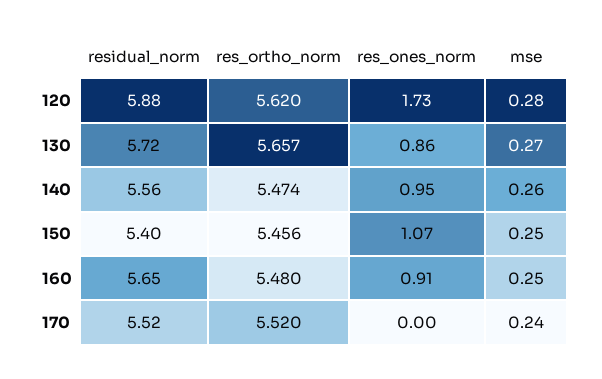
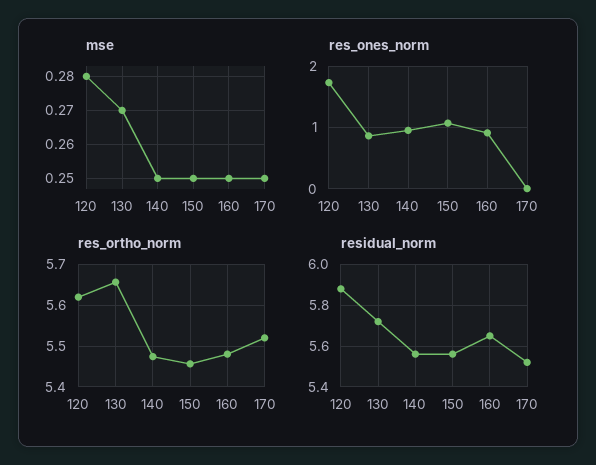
mse, 140: 0.26 -> 0.25
residual_norm, 150: 5.4 -> 5.55
mse, 170: 0.24 -> 0.25

